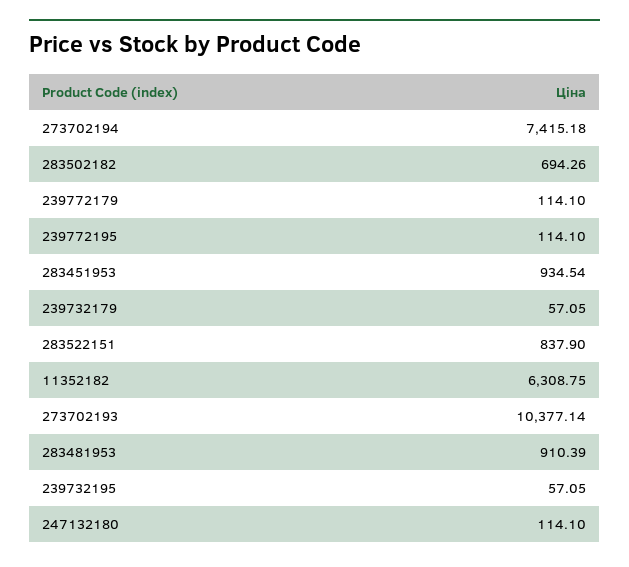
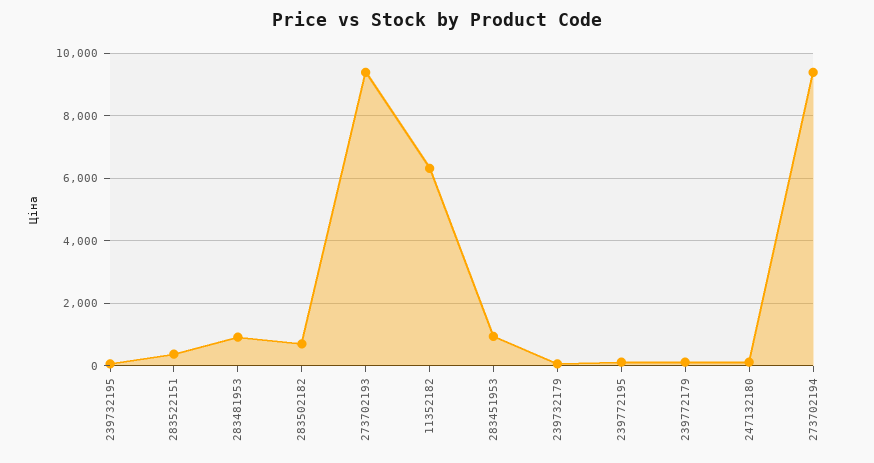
273702194: 7415.18 -> 9400
283522151: 837.9 -> 400
273702193: 10377.14 -> 9400

